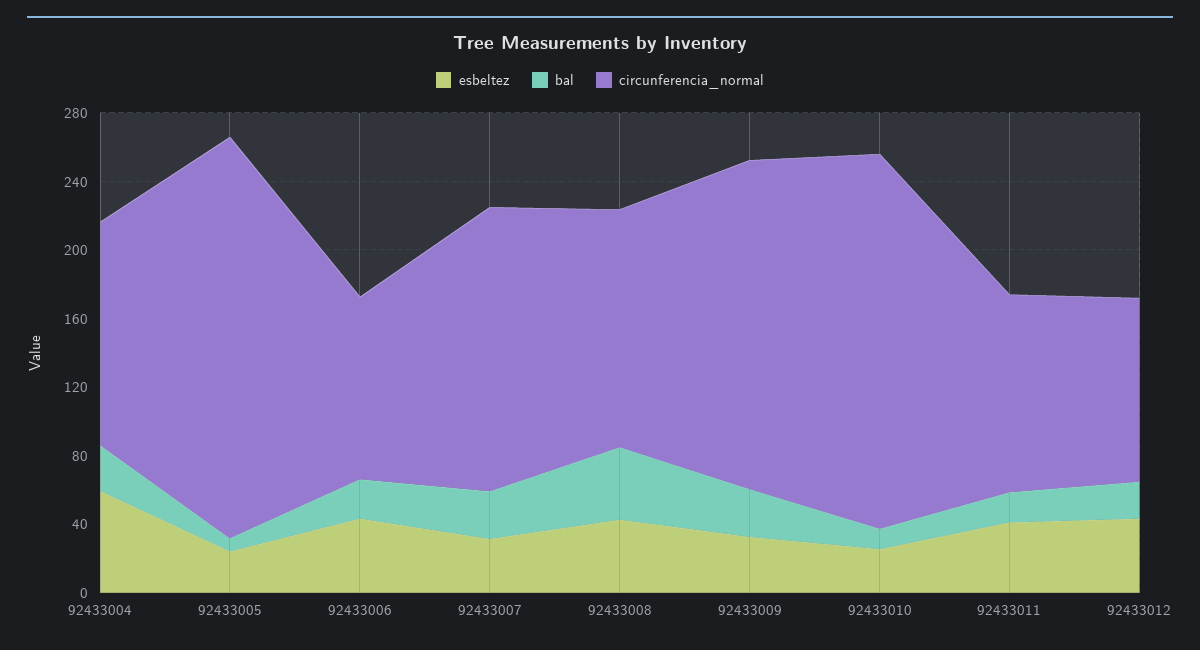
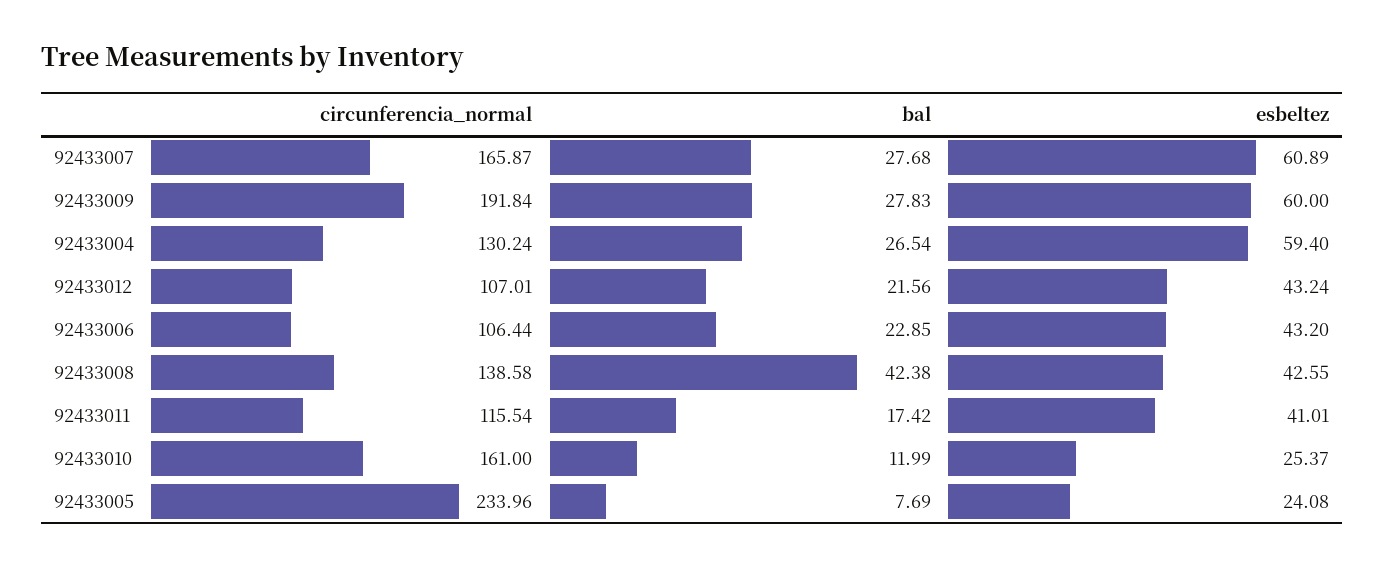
esbeltez, 92433007: 30 -> 60.89
esbeltez, 92433009: 30 -> 60
circunferencia_normal, 92433010: 220 -> 161

